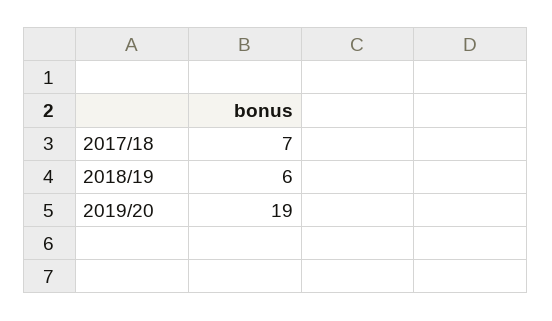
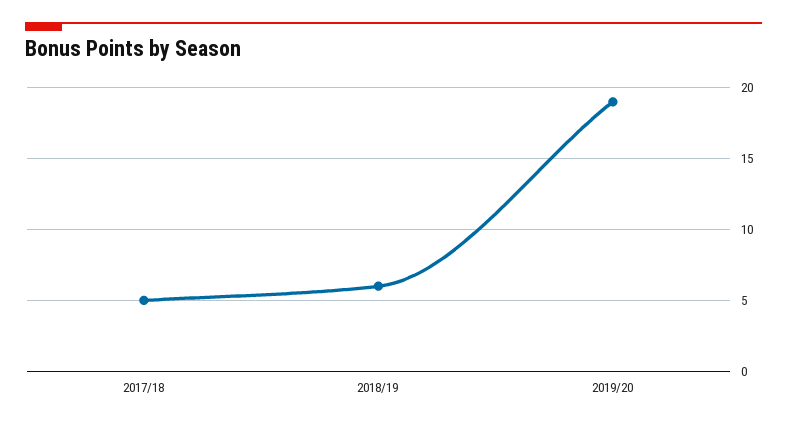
2017/18: 7 -> 5

